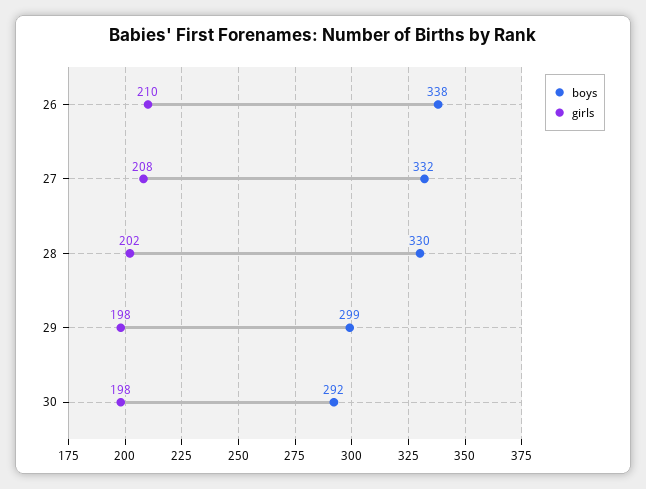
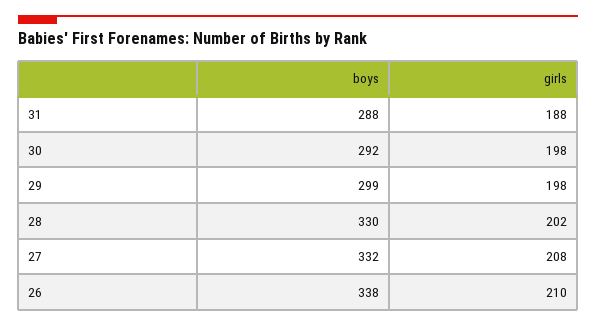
boys, 31: none -> 288
girls, 31: none -> 188

